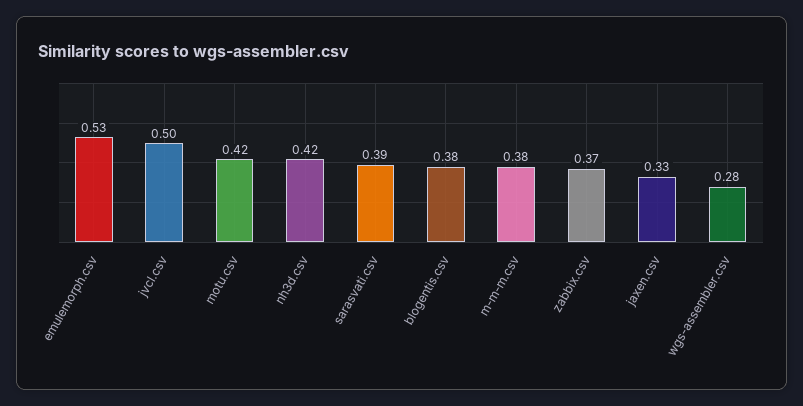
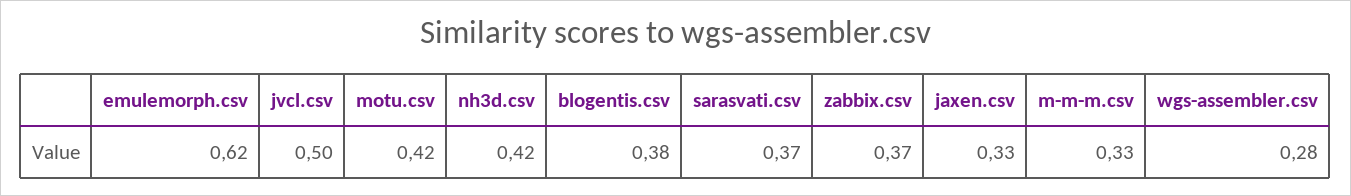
emulemorph.csv: 0.53 -> 0.62
sarasvati.csv: 0.39 -> 0.37
m-m-m.csv: 0.38 -> 0.33

